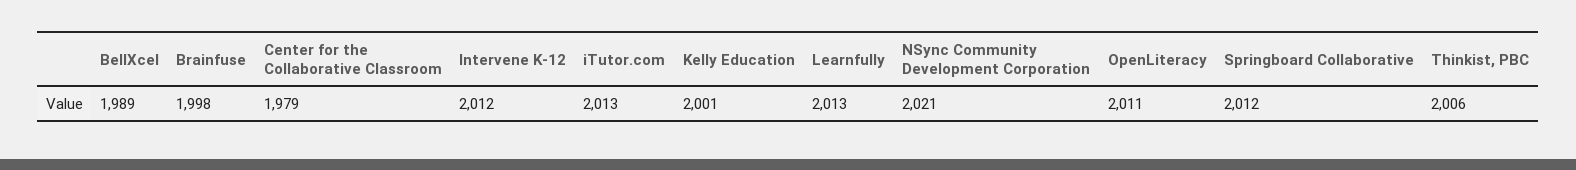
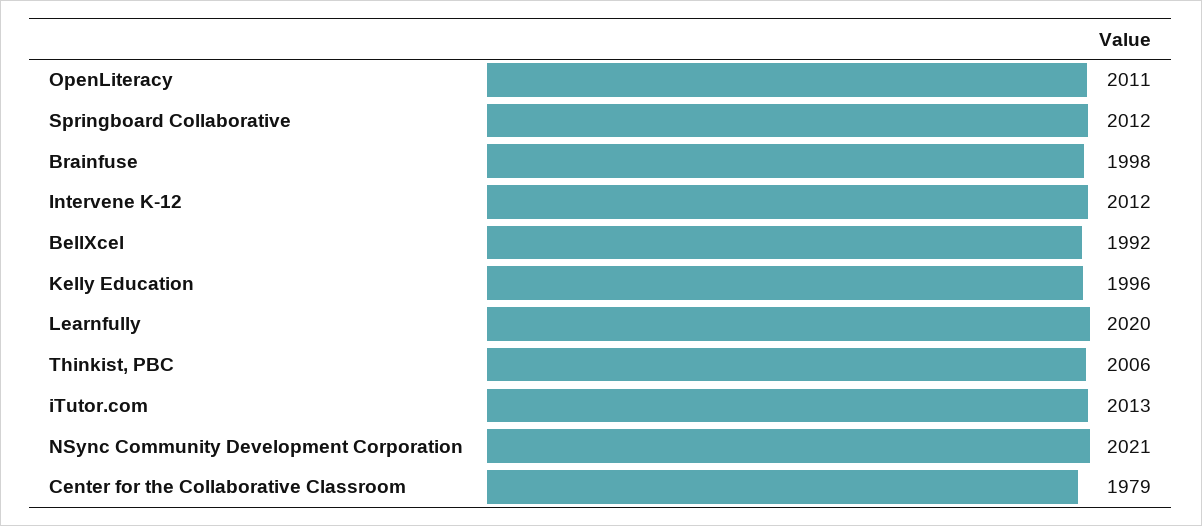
BellXcel: 1989 -> 1992
Kelly Education: 2001 -> 1996
Learnfully: 2013 -> 2020

